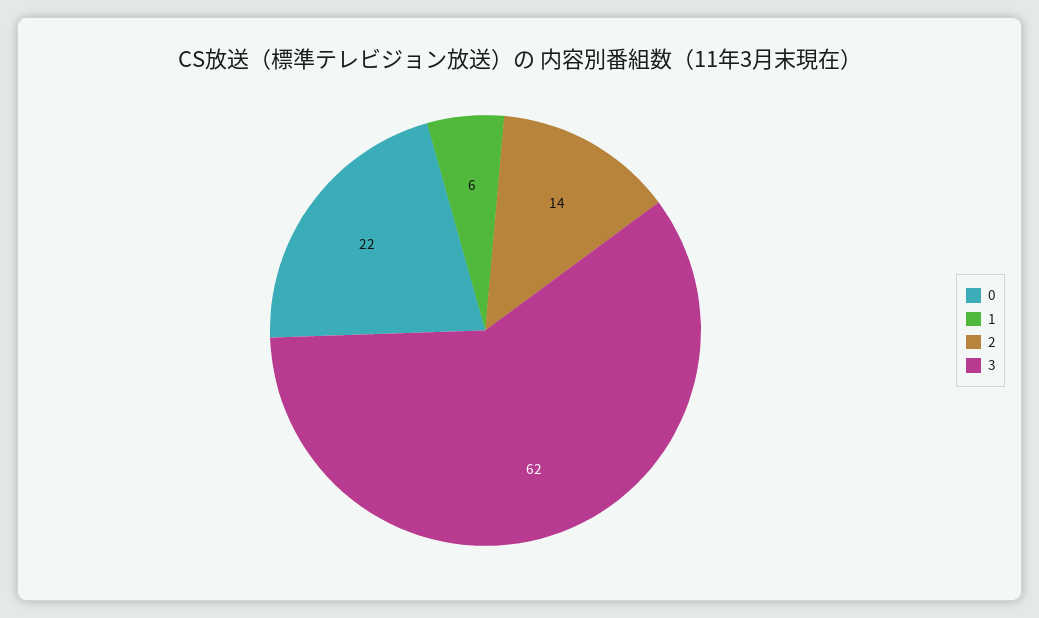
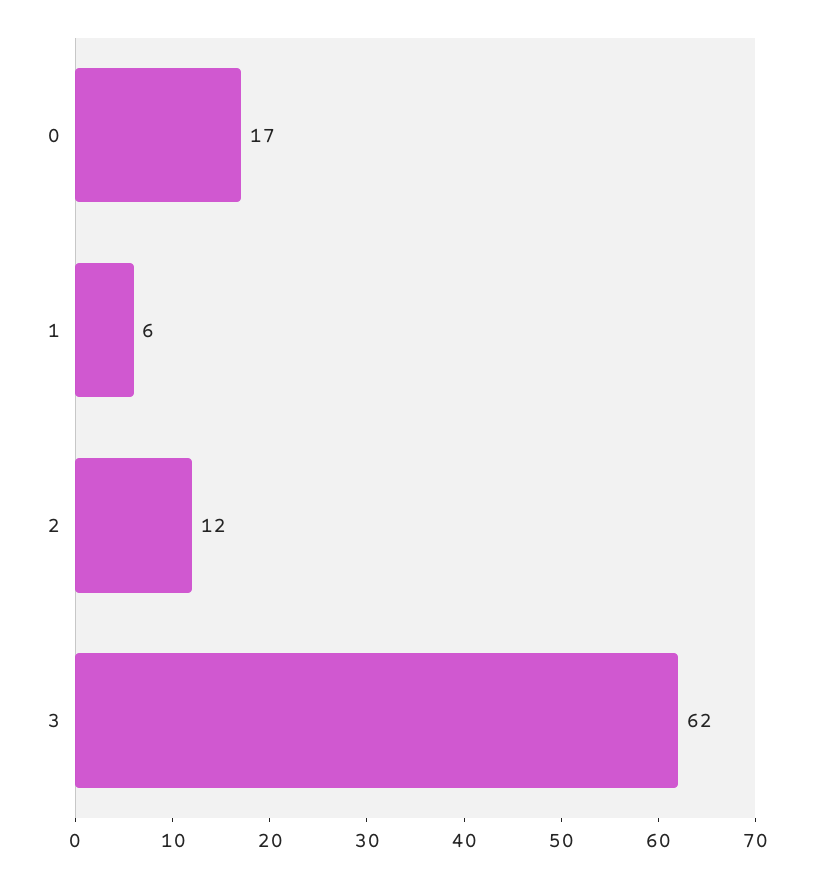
0: 22 -> 17
2: 14 -> 12

